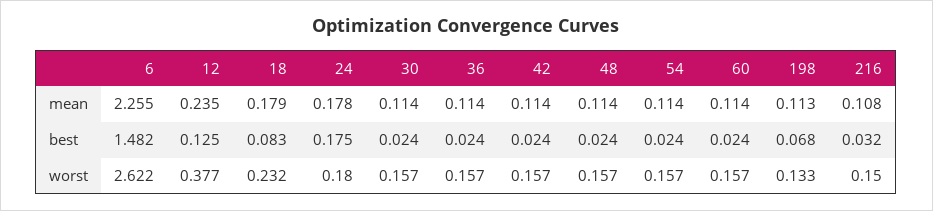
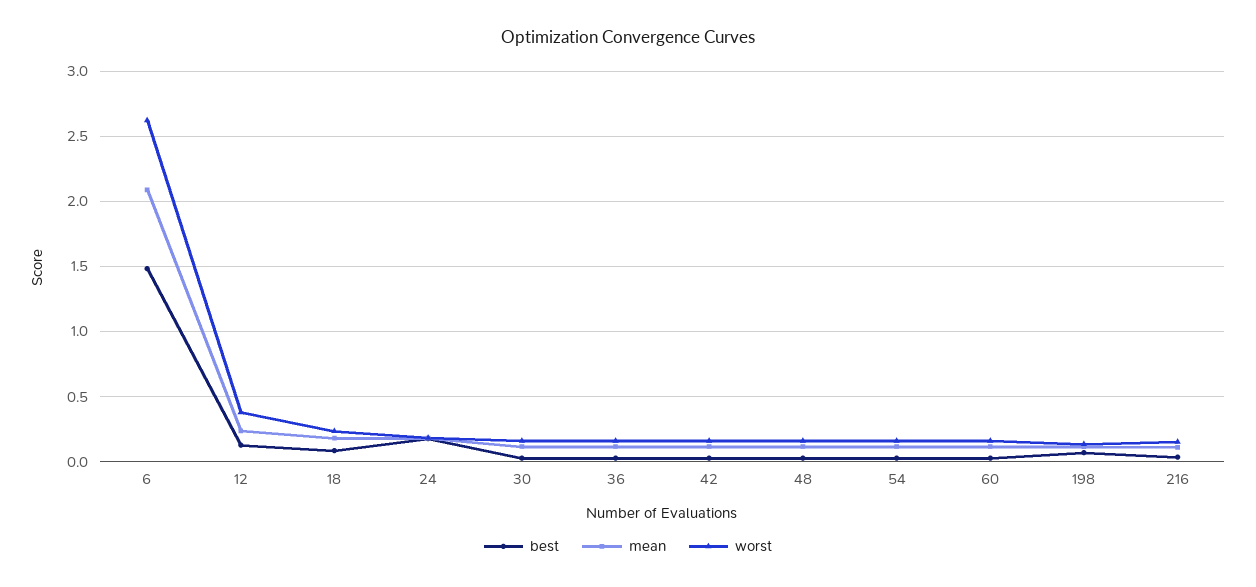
mean, 6: 2.255 -> 2.1

